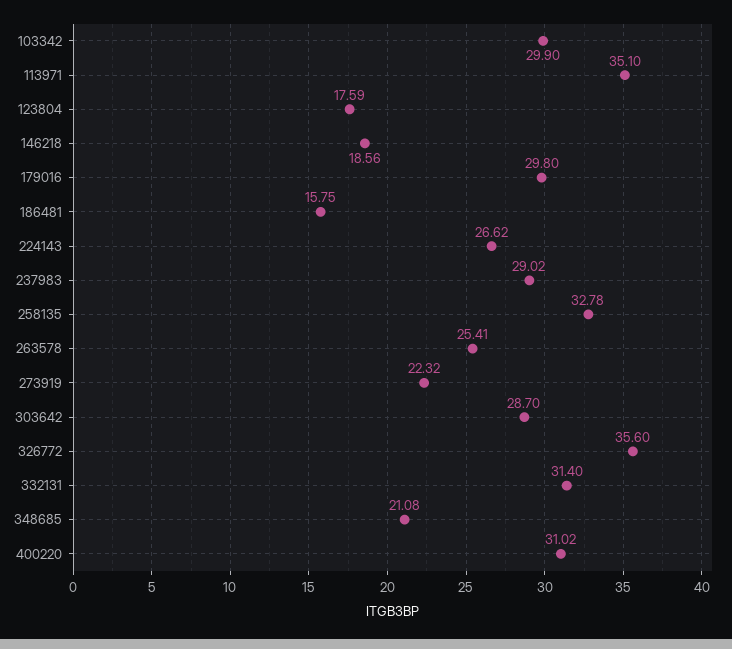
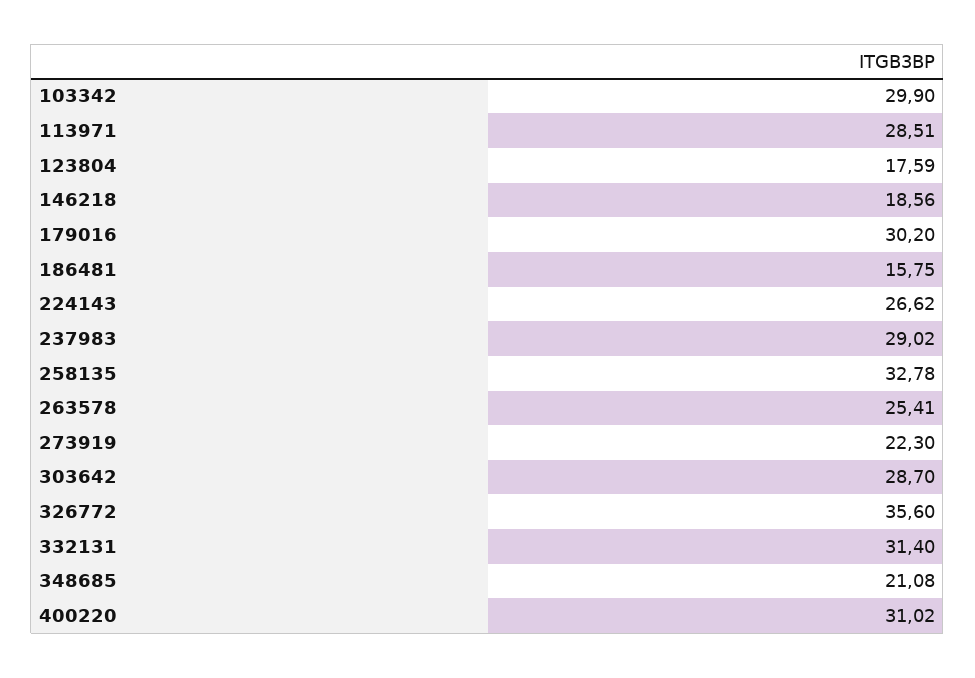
113971: 35.1 -> 28.51
179016: 29.8 -> 30.2
273919: 22.32 -> 22.3

